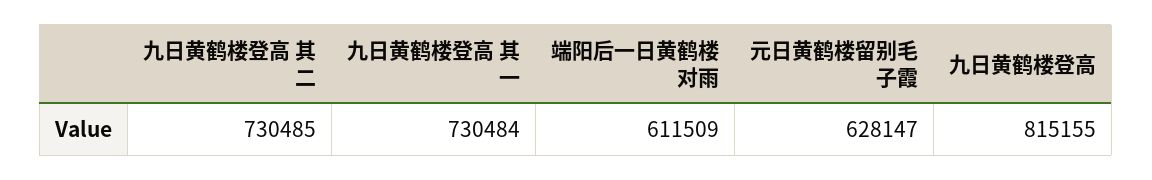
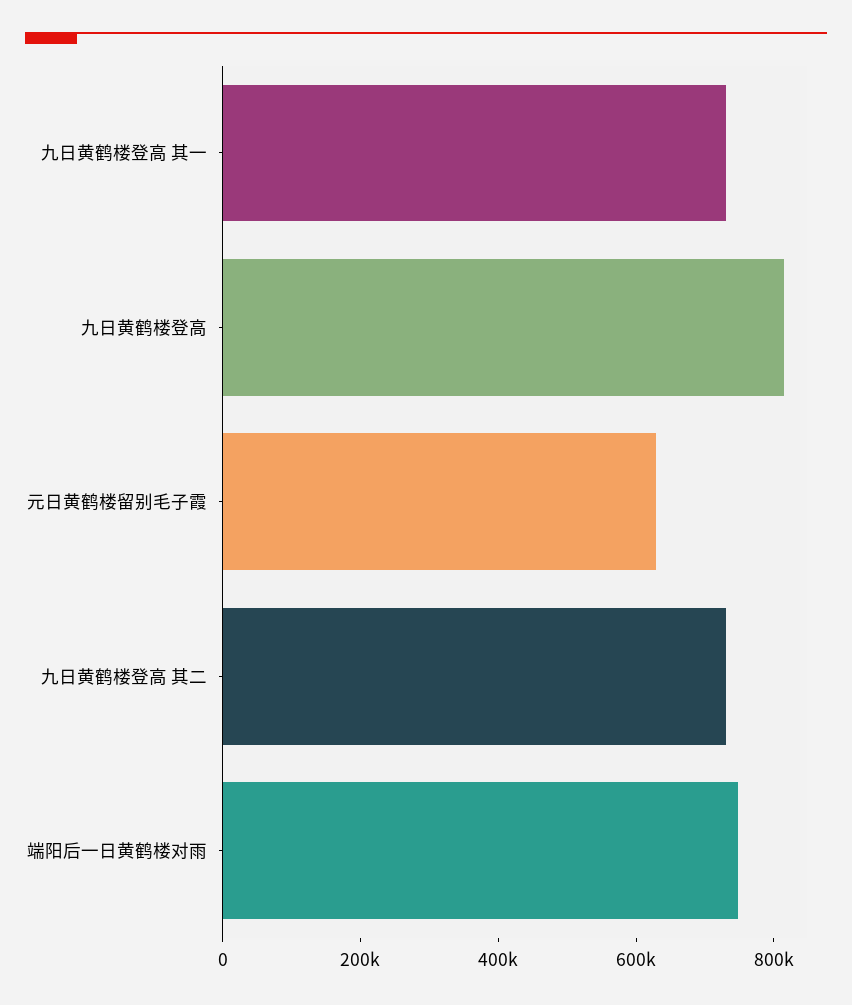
端阳后一日黄鹤楼对雨: 611509 -> 750000

